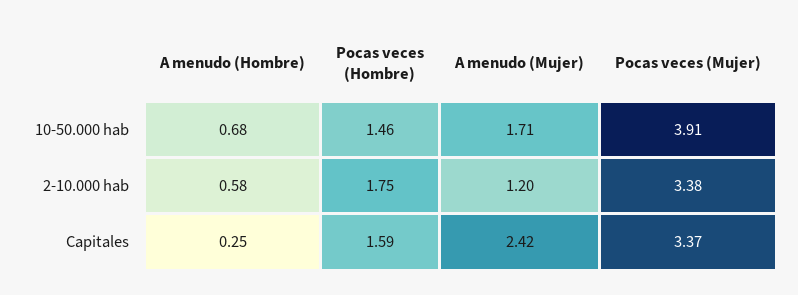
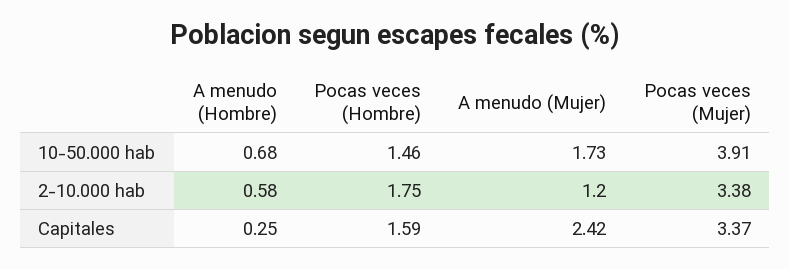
A menudo (Mujer), 10-50.000 hab: 1.71 -> 1.73

